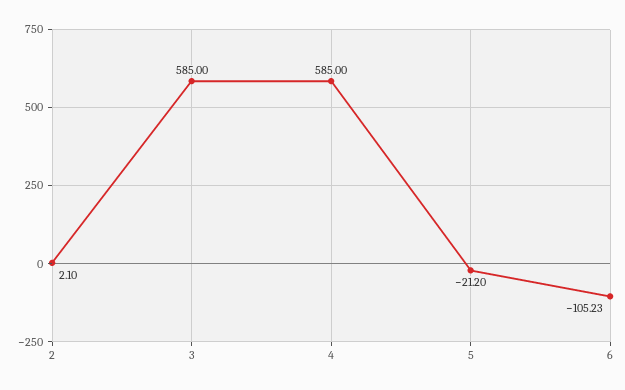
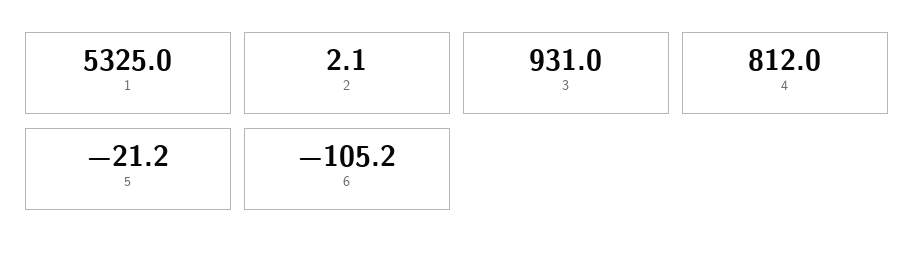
3: 585 -> 931
4: 585 -> 812
1: none -> 5325

